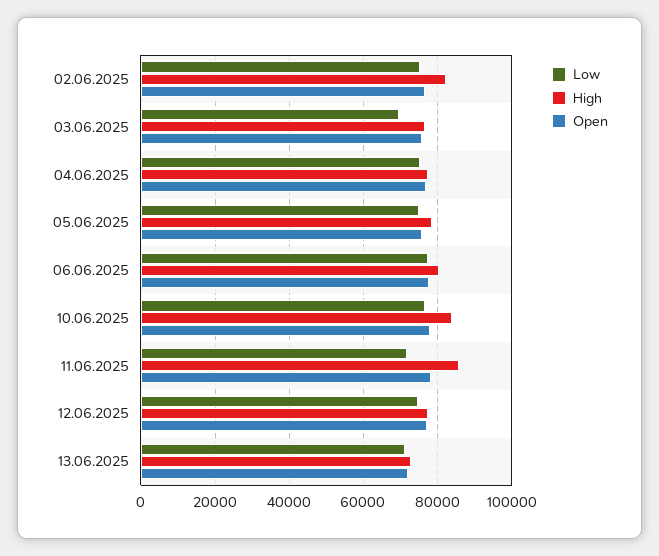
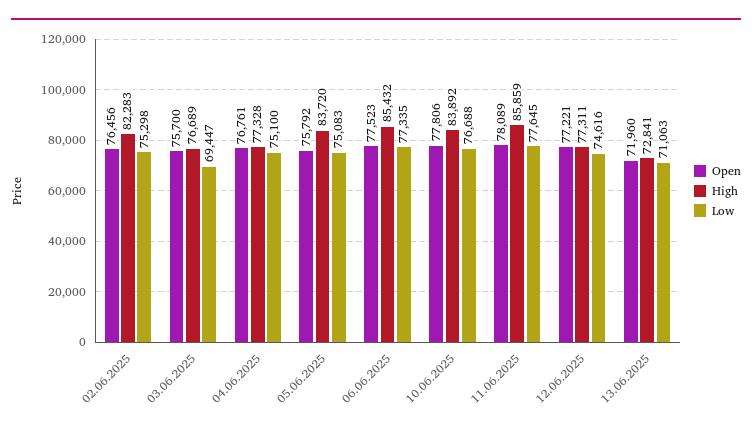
High, 05.06.2025: 78000 -> 83720
High, 06.06.2025: 80000 -> 85432
Low, 11.06.2025: 72000 -> 77645

